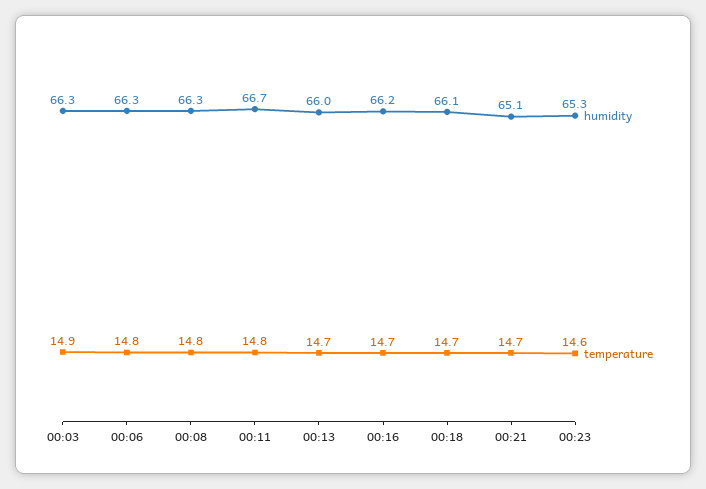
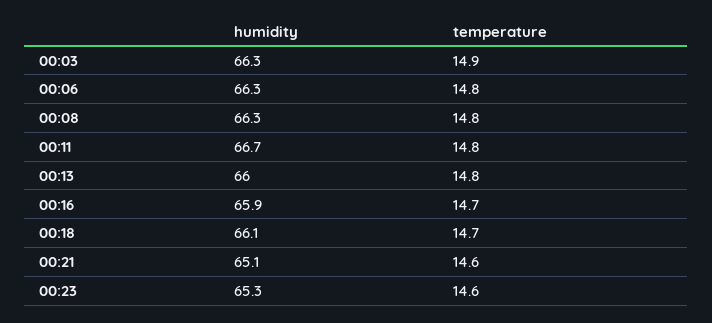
temperature, 00:13: 14.7 -> 14.8
humidity, 00:16: 66.2 -> 65.9
temperature, 00:21: 14.7 -> 14.6

